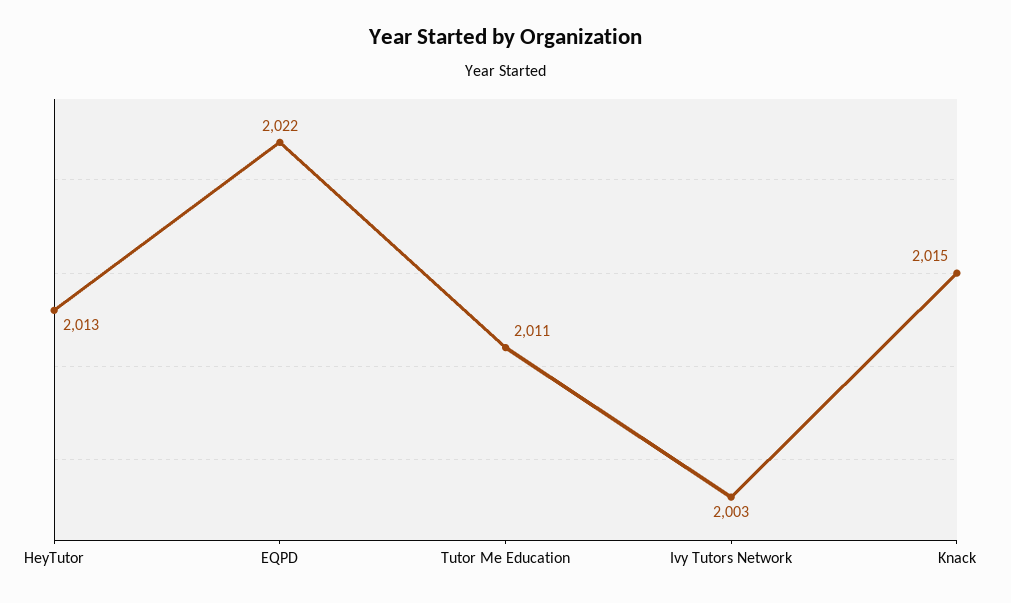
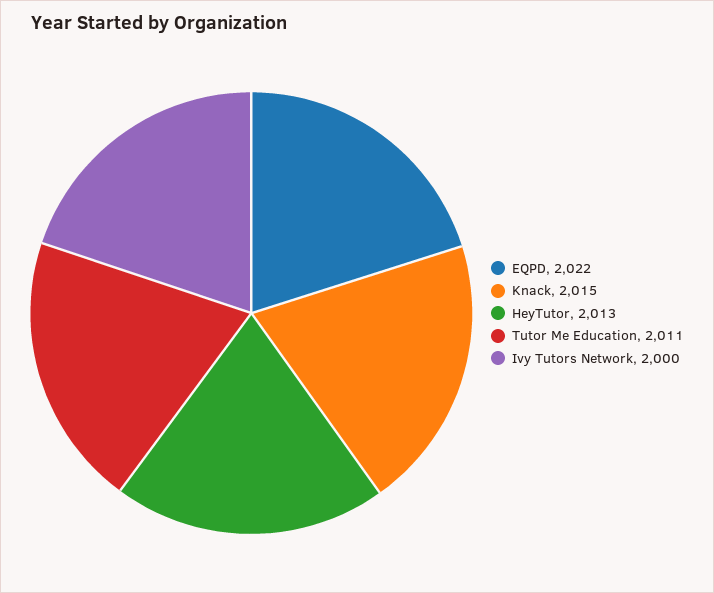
Ivy Tutors Network: 2003 -> 2000

